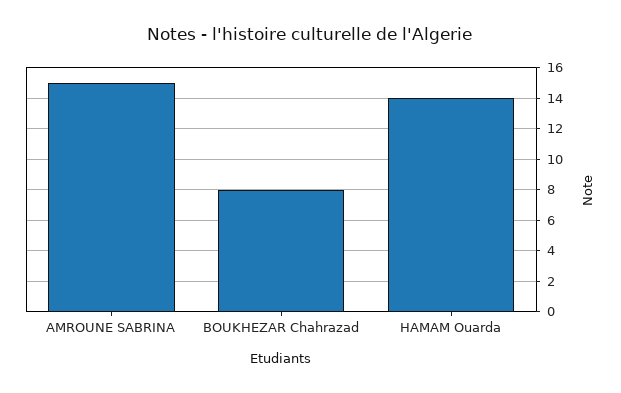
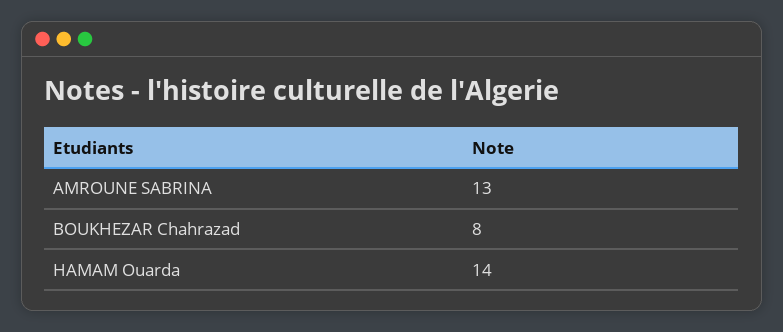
AMROUNE SABRINA: 15 -> 13

